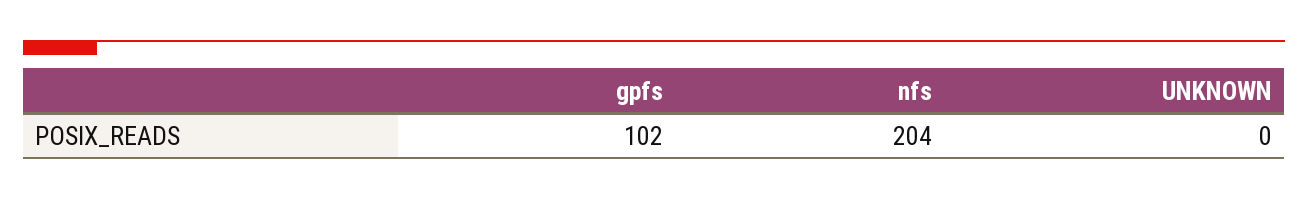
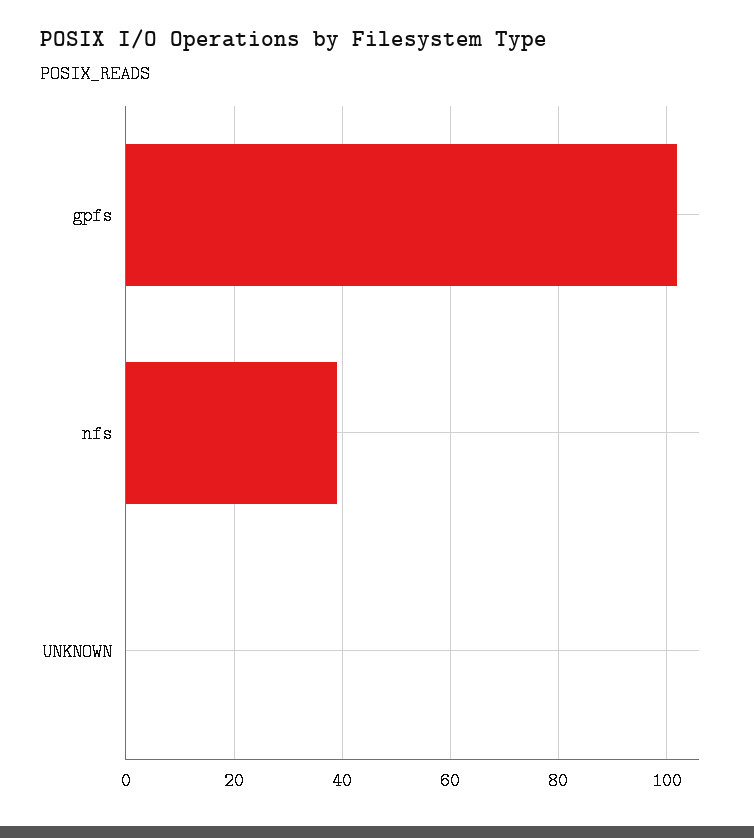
nfs: 204 -> 40

